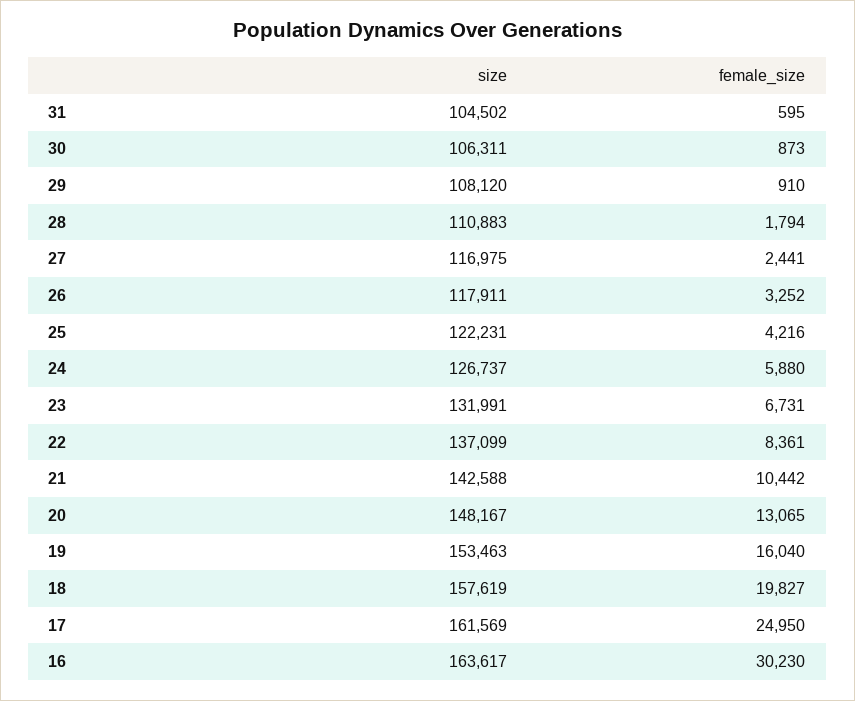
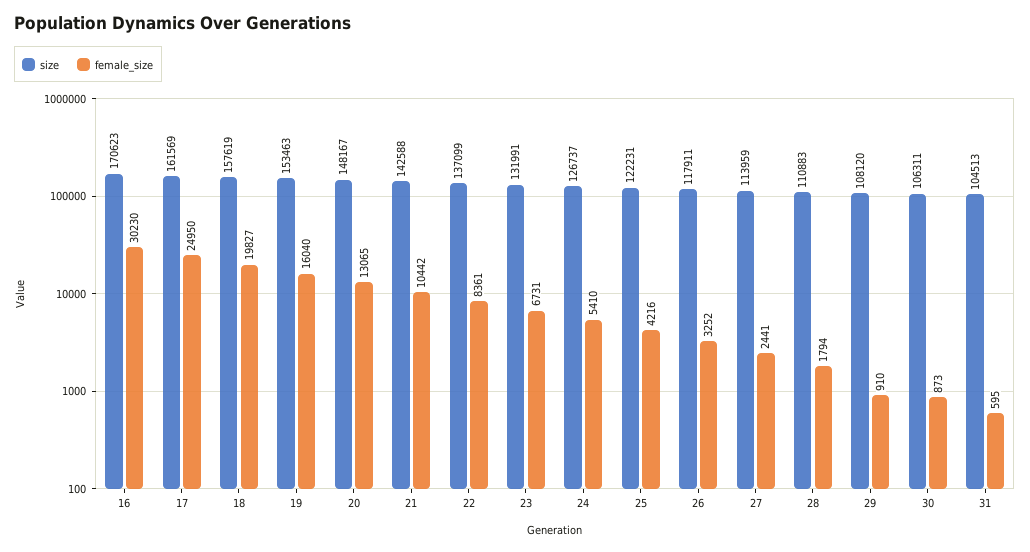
size, 31: 104502 -> 104513
size, 27: 116975 -> 113959
female_size, 24: 5880 -> 5410
size, 16: 163617 -> 170623

